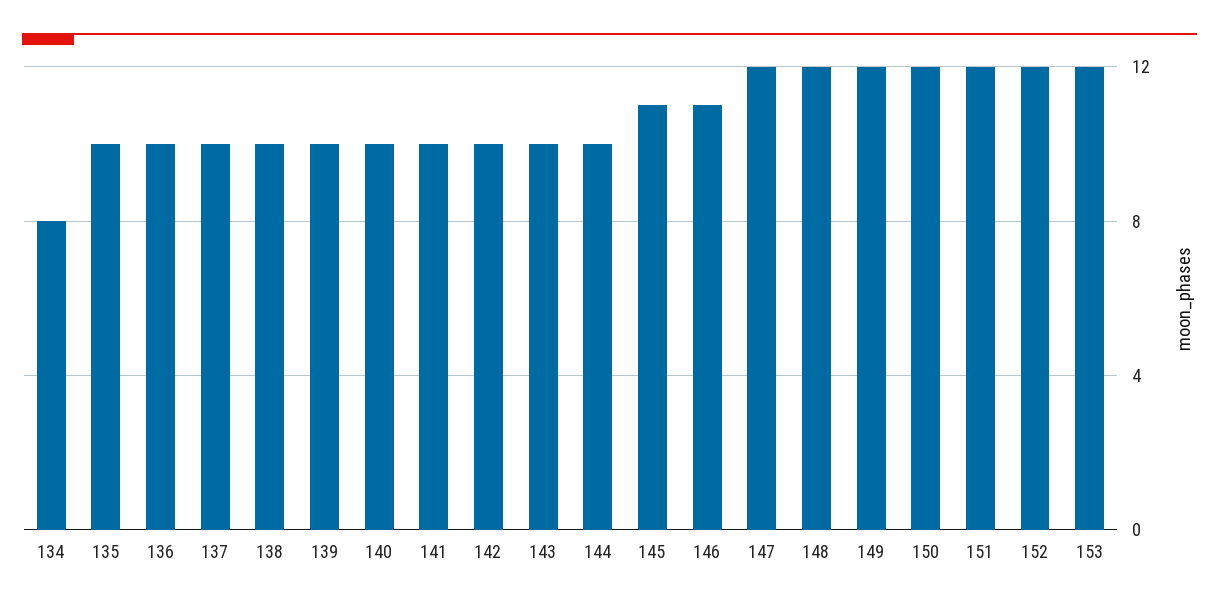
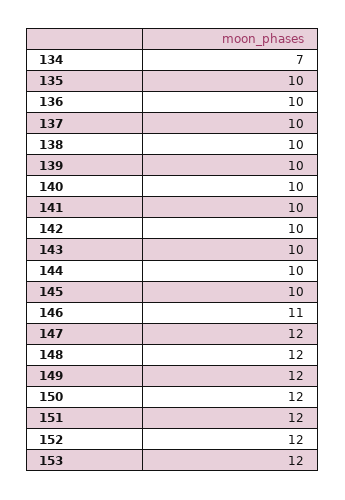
134: 8 -> 7
145: 11 -> 10

